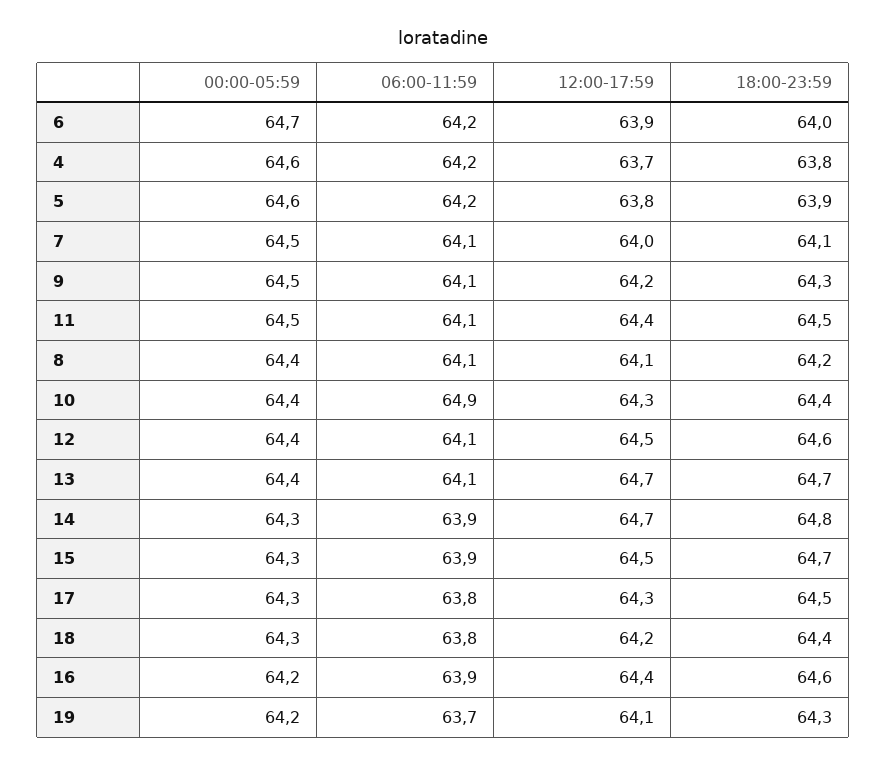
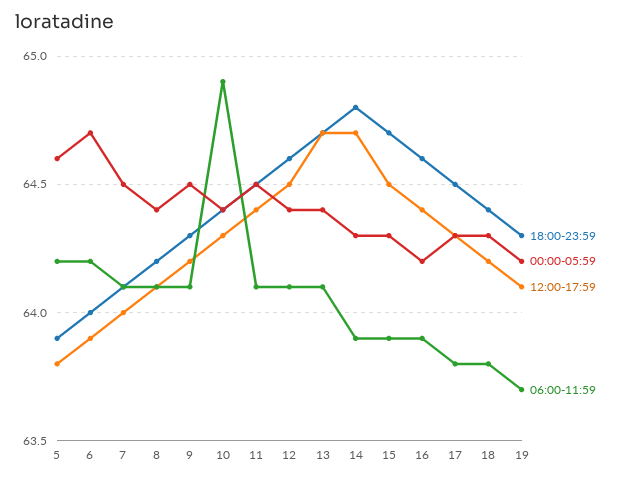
00:00-05:59, 4: 64.6 -> none
06:00-11:59, 4: 64.2 -> none
12:00-17:59, 4: 63.7 -> none
18:00-23:59, 4: 63.8 -> none

